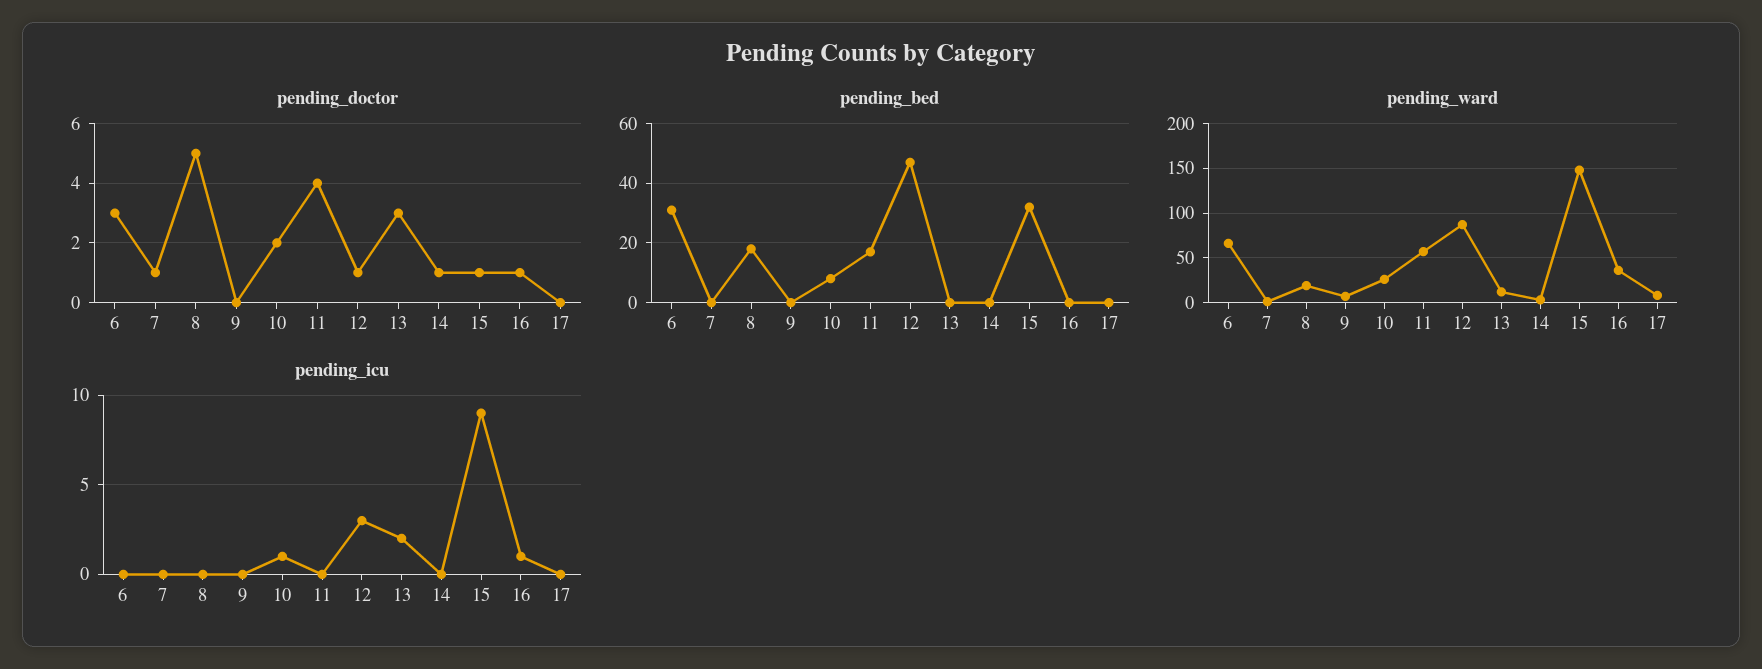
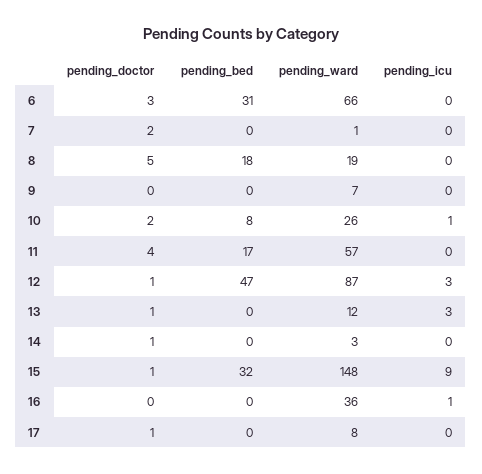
pending_doctor, 7: 1 -> 2
pending_doctor, 13: 3 -> 1
pending_doctor, 16: 1 -> 0
pending_doctor, 17: 0 -> 1
pending_icu, 13: 2 -> 3

